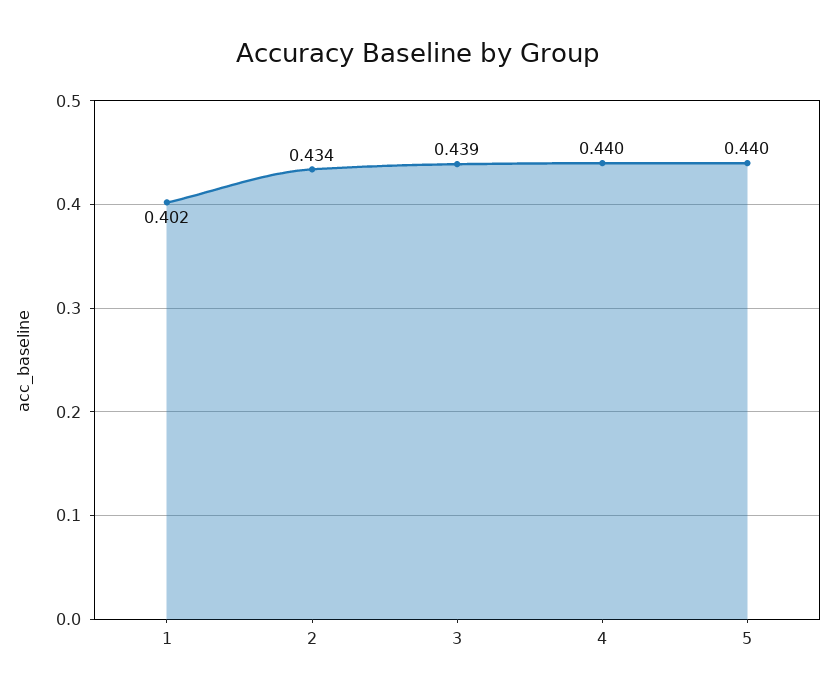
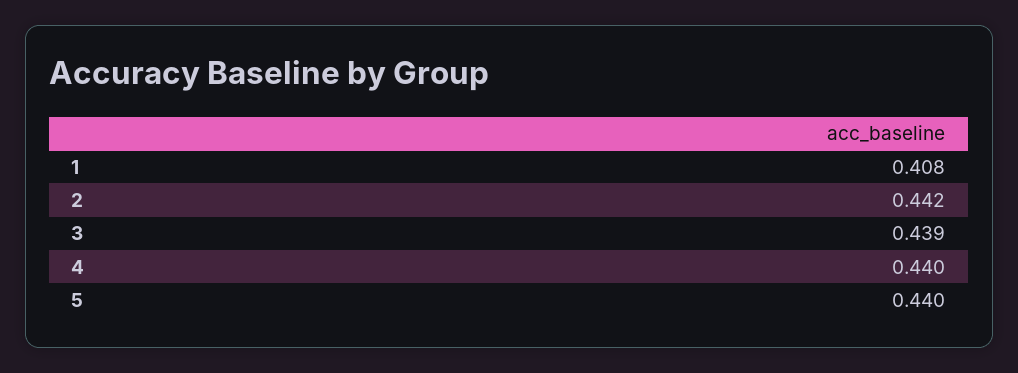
1: 0.402 -> 0.408
2: 0.434 -> 0.442

